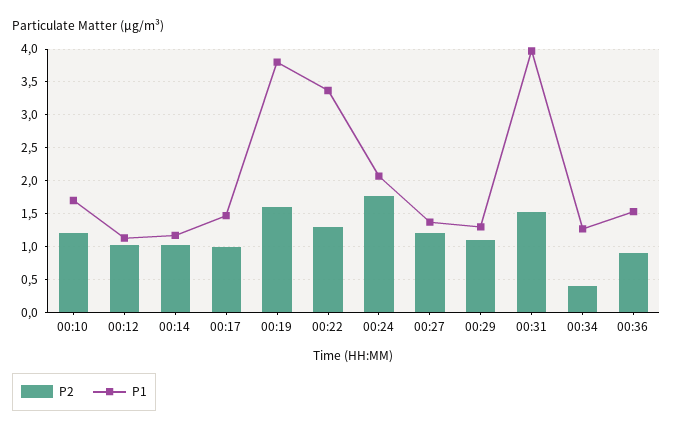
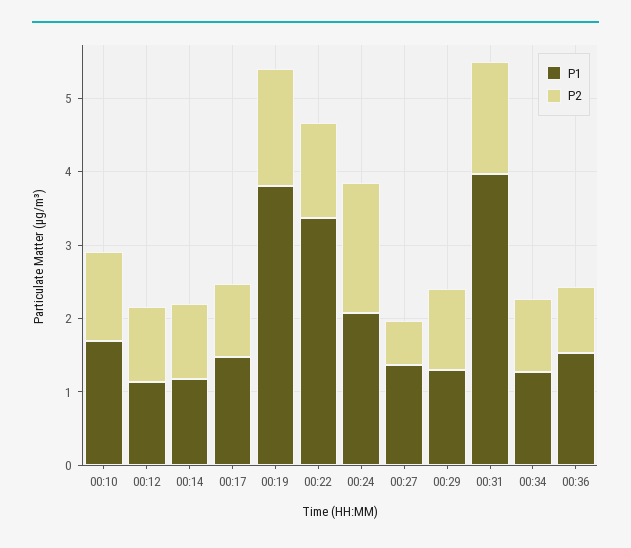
P2, 00:27: 1.2 -> 0.6
P2, 00:34: 0.4 -> 1

